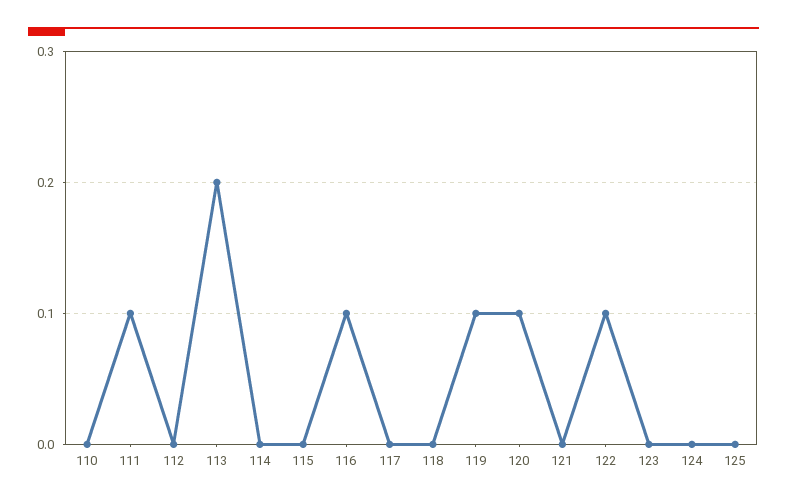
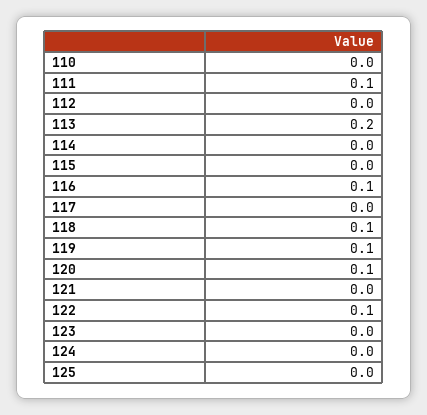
118: 0 -> 0.1

